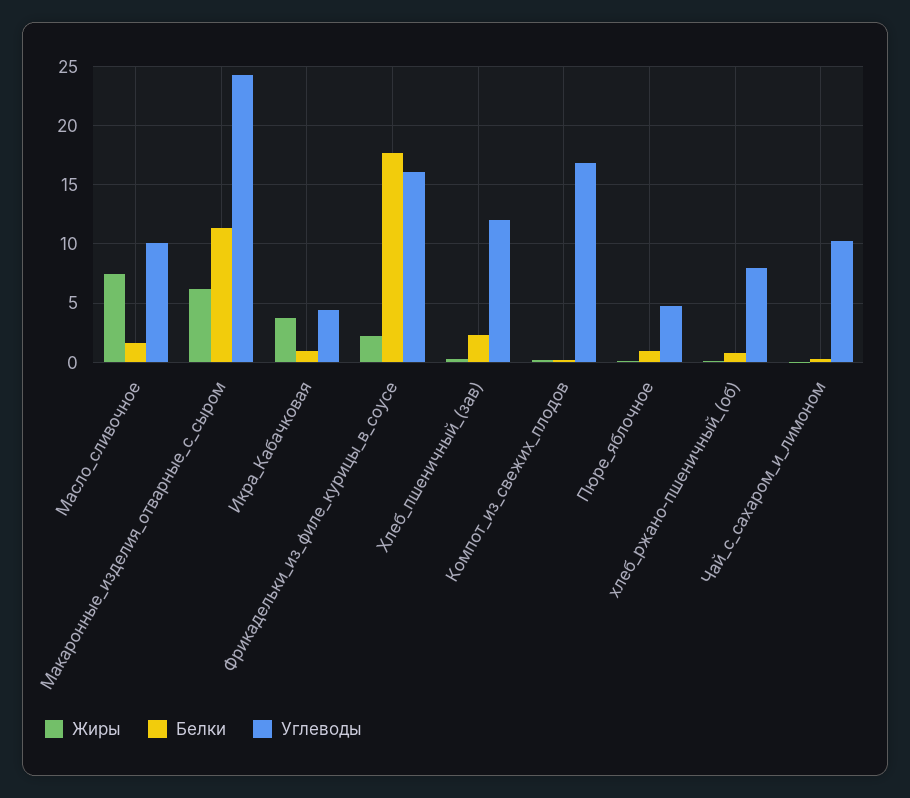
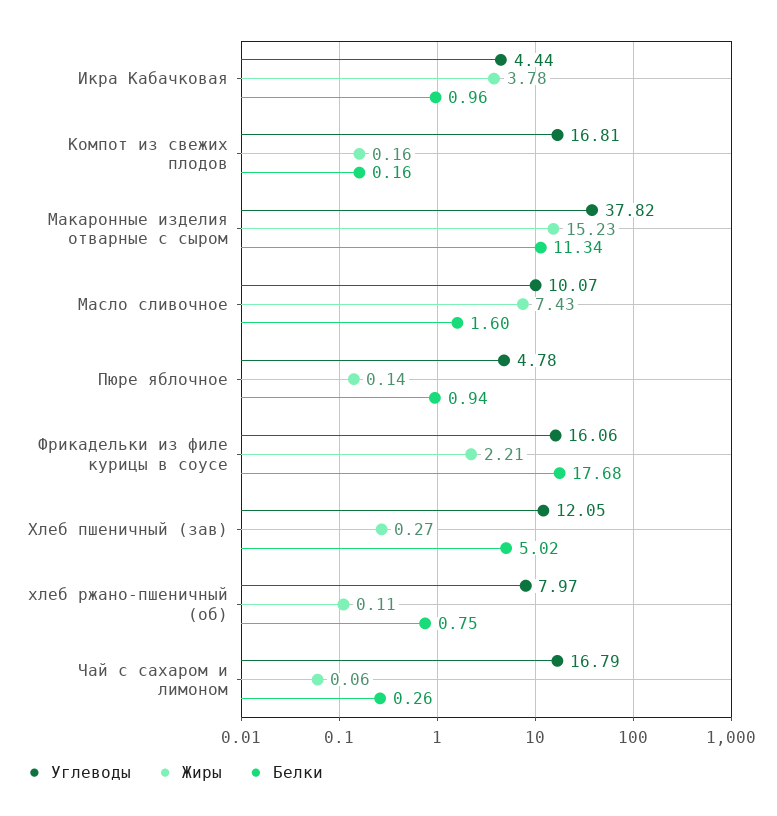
Жиры, Макаронные_изделия_отварные_с_сыром: 6 -> 15.23
Углеводы, Макаронные_изделия_отварные_с_сыром: 24 -> 37.82
Белки, Хлеб_пшеничный_(зав): 2 -> 5.02
Углеводы, Чай_с_сахаром_и_лимоном: 10 -> 16.79

